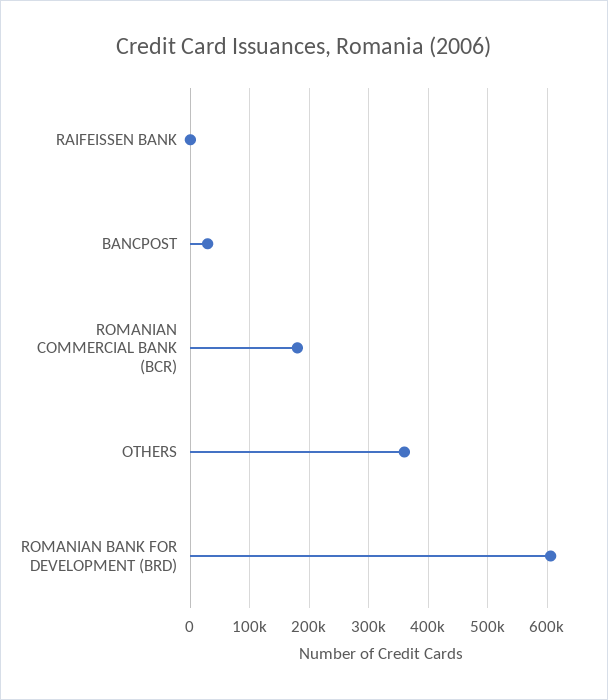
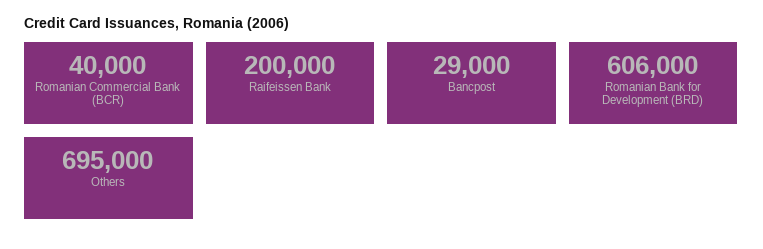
RAIFEISSEN BANK: 0 -> 200000
ROMANIAN COMMERCIAL BANK (BCR): 180000 -> 40000
OTHERS: 360000 -> 695000

